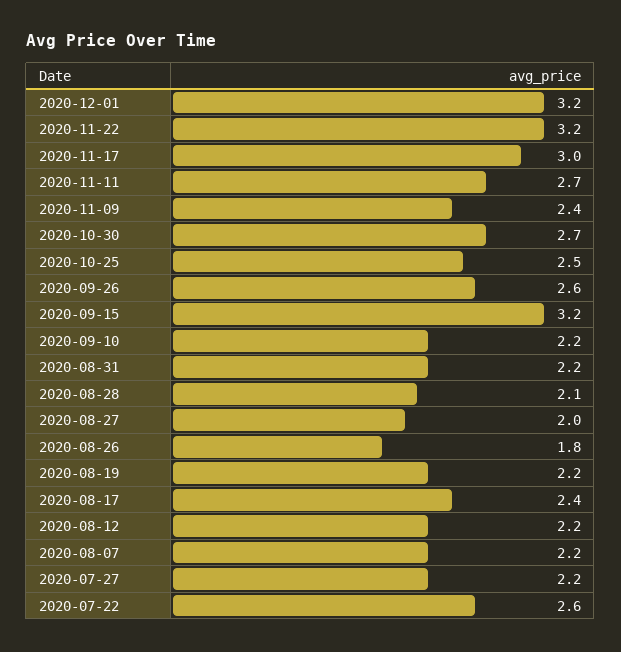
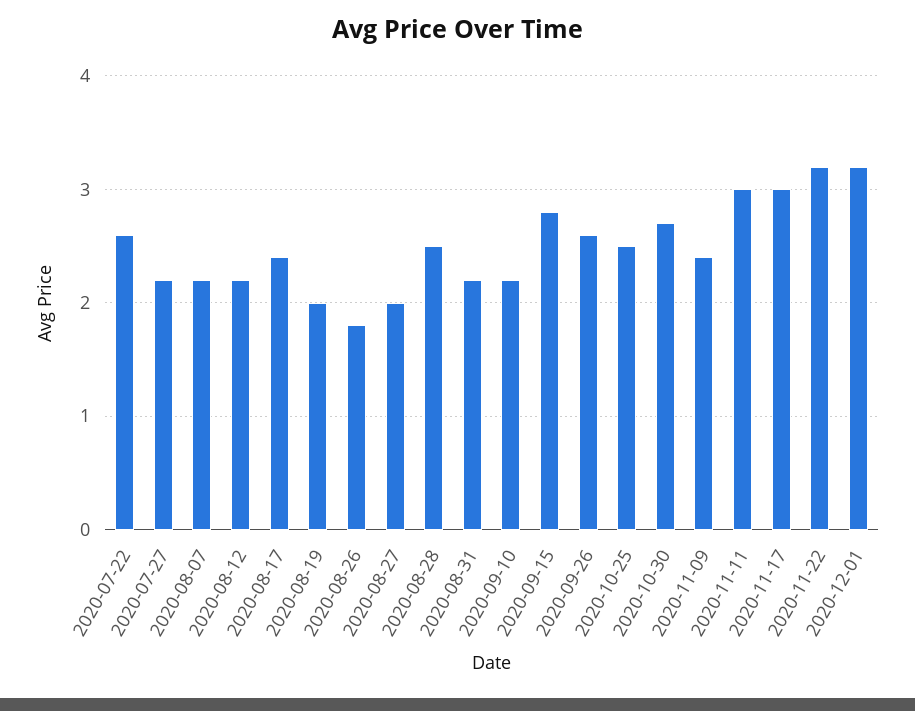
2020-11-11: 2.7 -> 3
2020-09-15: 3.2 -> 2.8
2020-08-28: 2.1 -> 2.5
2020-08-19: 2.2 -> 2

